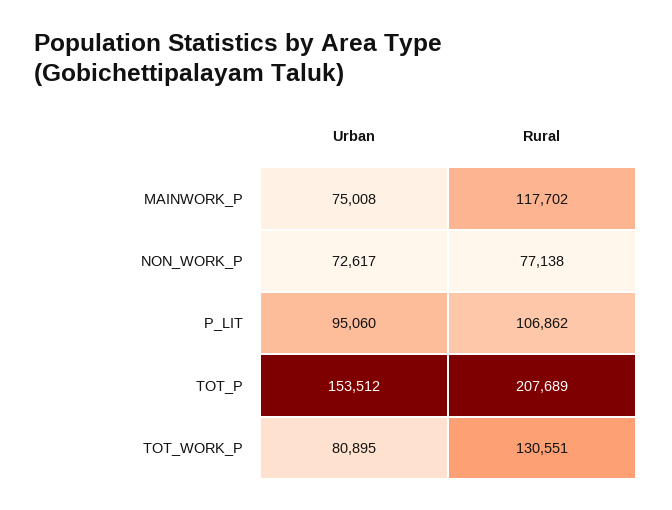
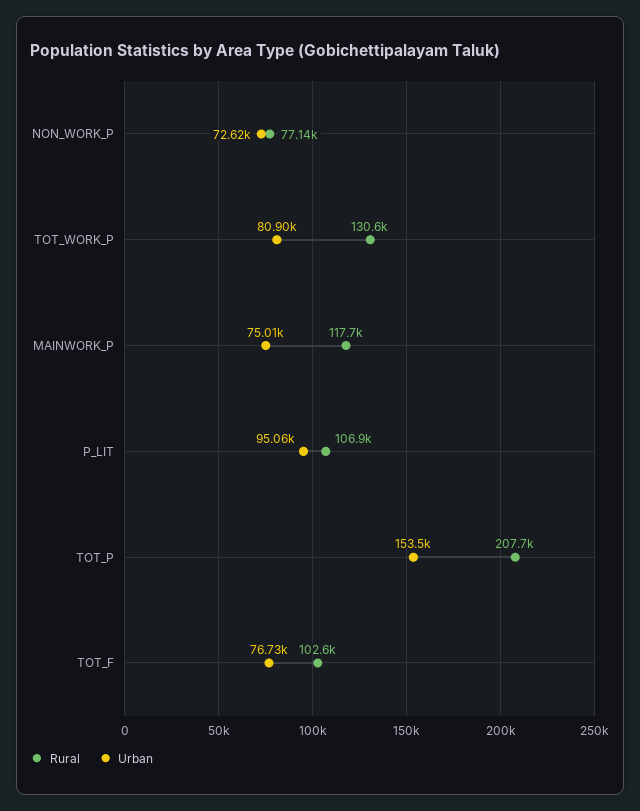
Rural, TOT_F: none -> 102600
Urban, TOT_F: none -> 76730

